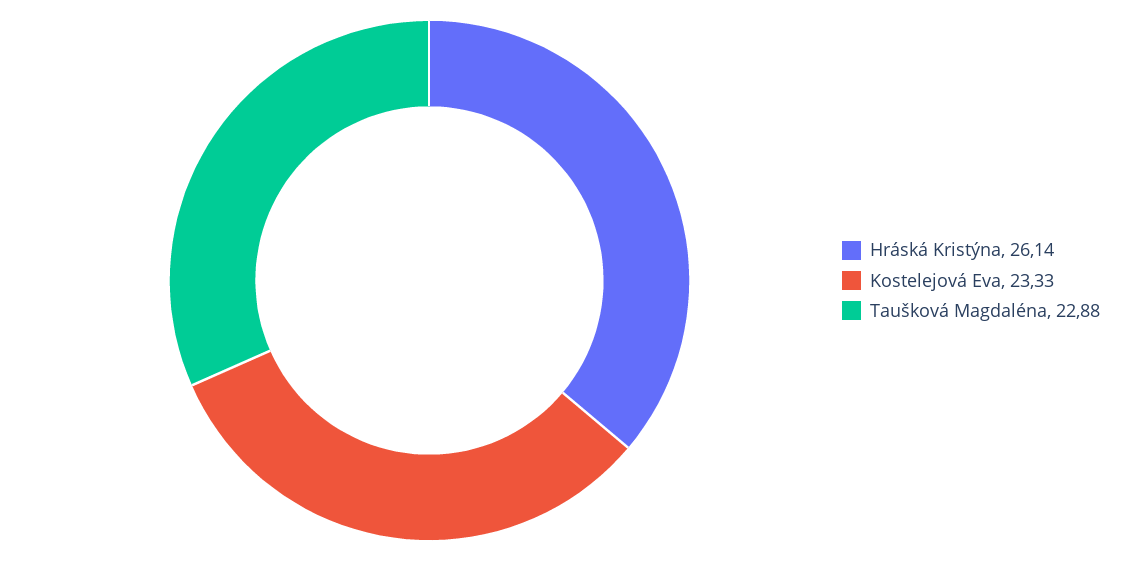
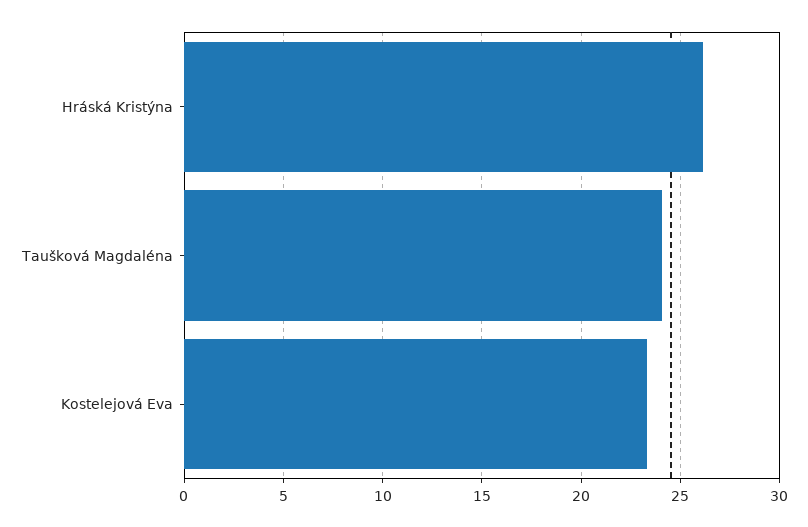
Taušková Magdaléna: 22.88 -> 24

